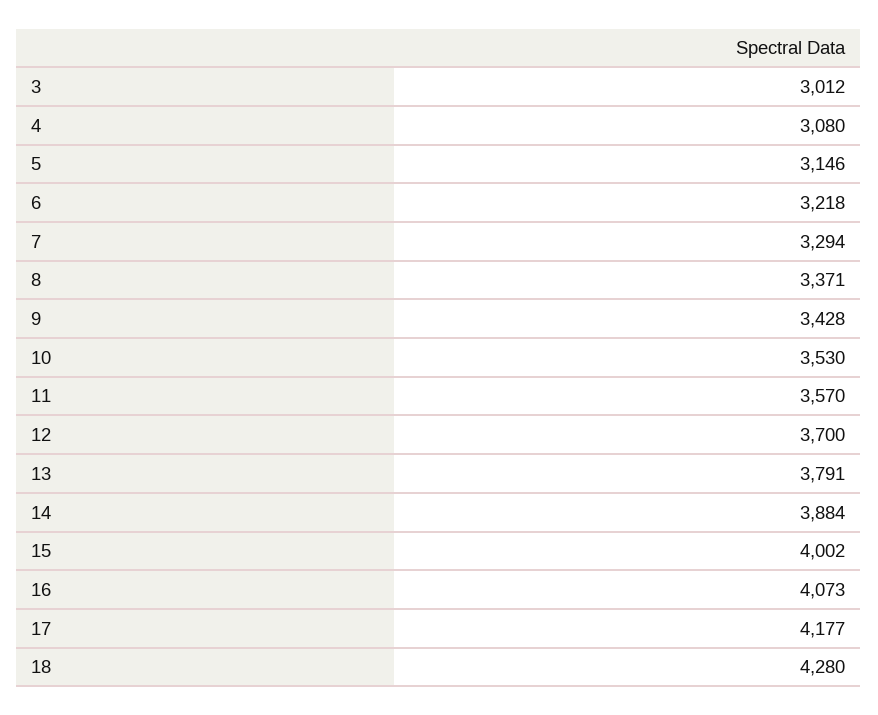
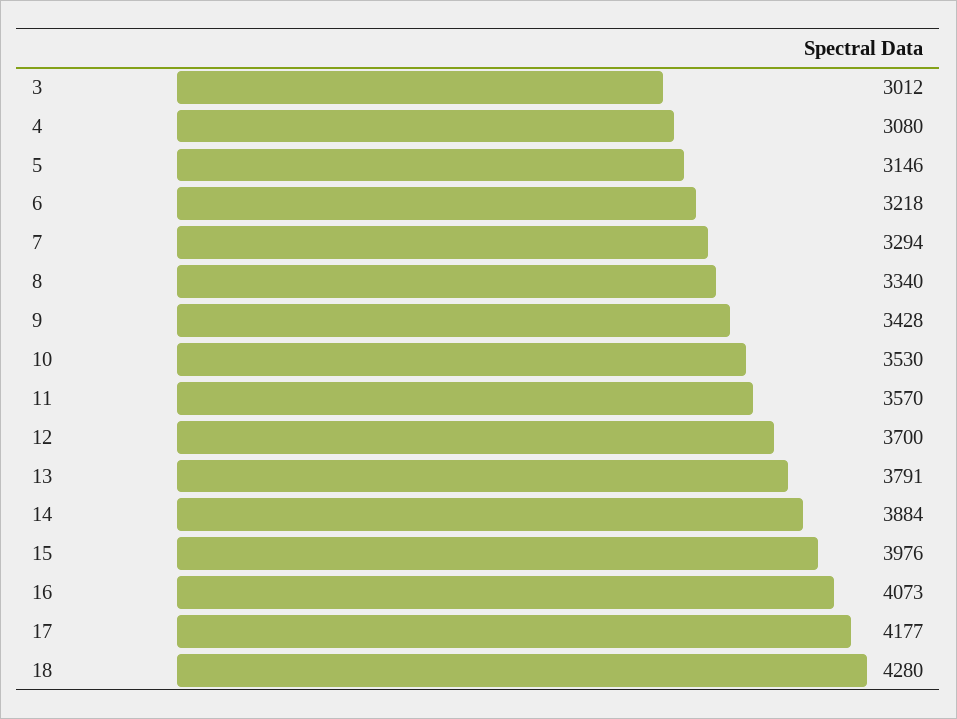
8: 3371 -> 3340
15: 4002 -> 3976

